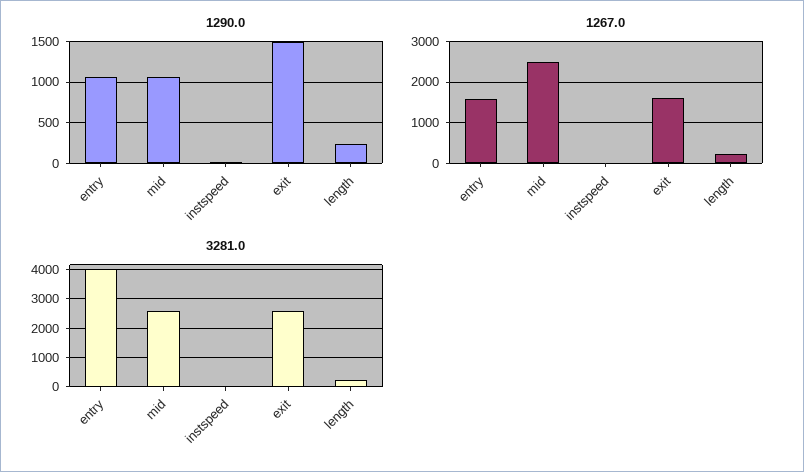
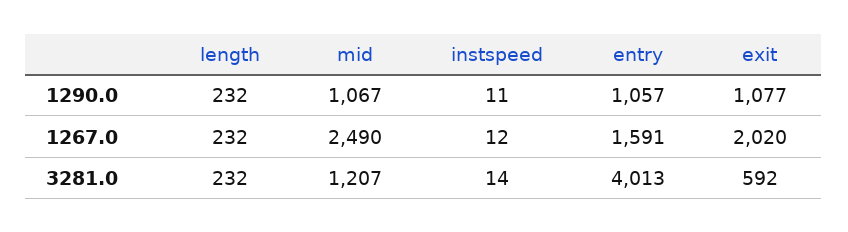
1290.0, exit: 1500 -> 1077
1267.0, exit: 1600 -> 2020
3281.0, mid: 2500 -> 1207
3281.0, exit: 2500 -> 592

